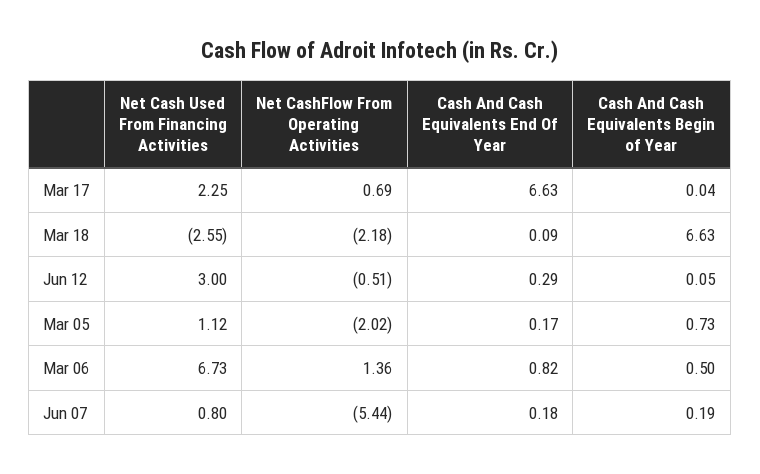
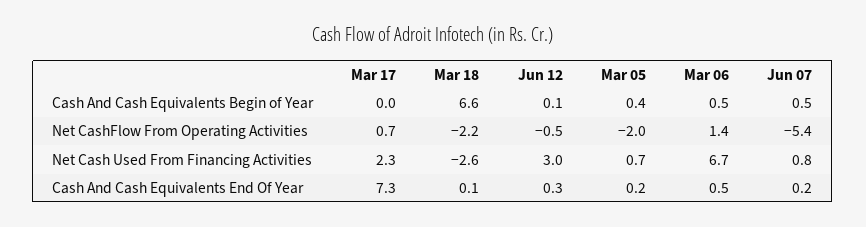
Cash And Cash Equivalents End Of Year, Mar 17: 6.63 -> 7.3
Net Cash Used From Financing Activities, Mar 05: 1.12 -> 0.7
Cash And Cash Equivalents Begin of Year, Mar 05: 0.73 -> 0.4
Cash And Cash Equivalents End Of Year, Mar 06: 0.82 -> 0.5
Cash And Cash Equivalents Begin of Year, Jun 07: 0.19 -> 0.5

